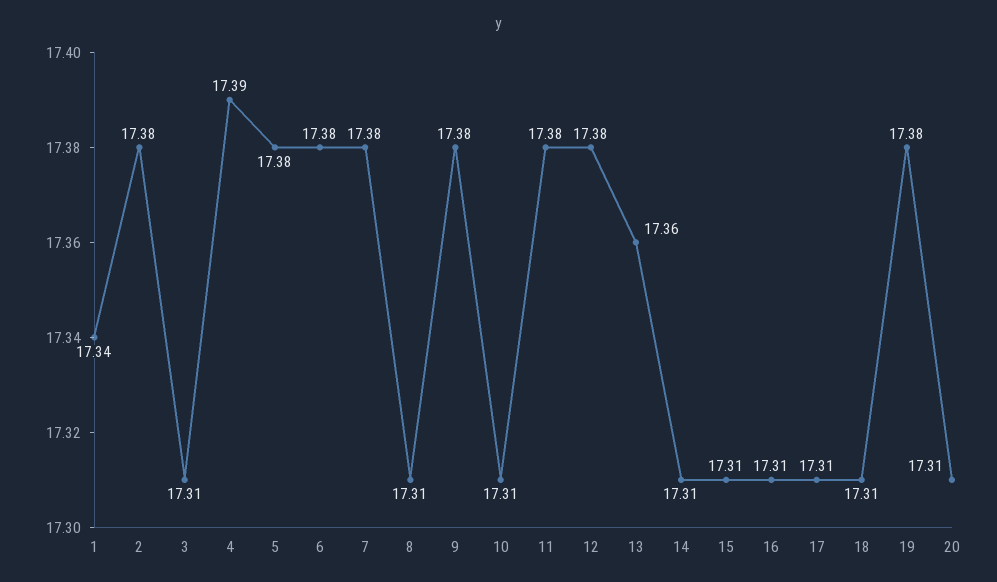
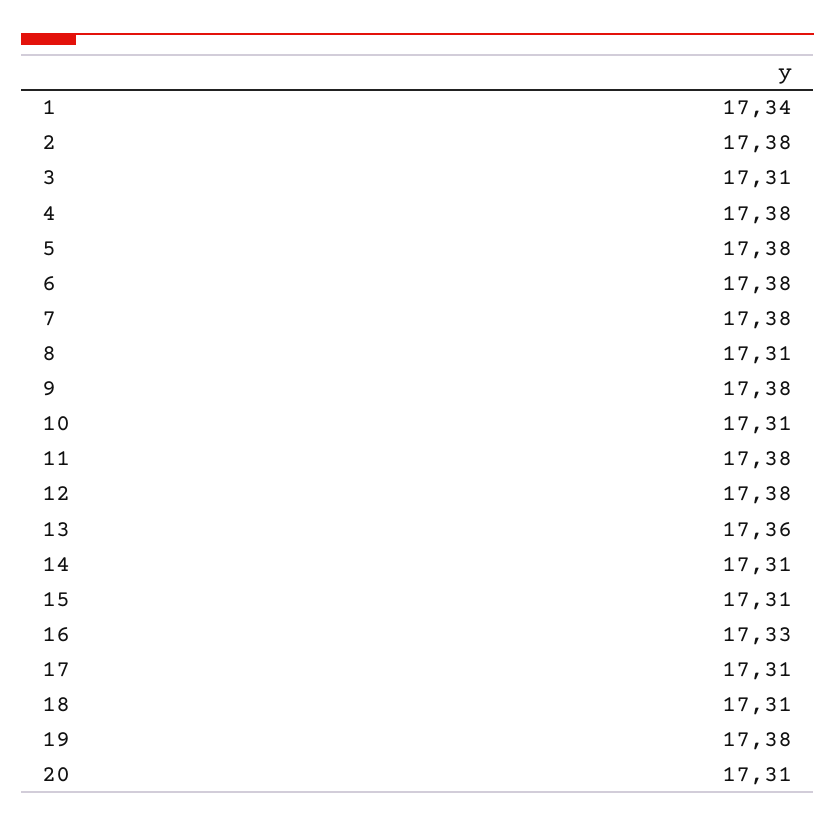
4: 17.39 -> 17.38
16: 17.31 -> 17.33

